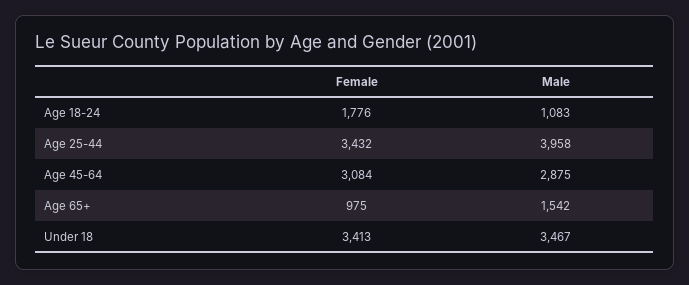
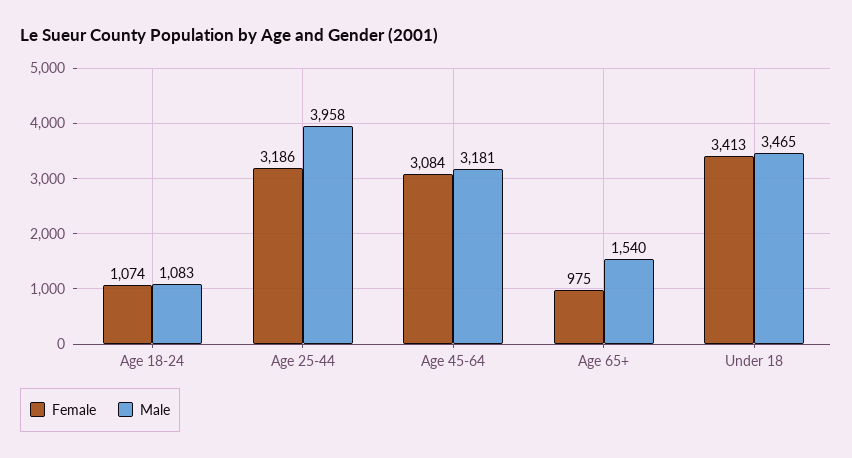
Female, Age 18-24: 1776 -> 1074
Female, Age 25-44: 3432 -> 3186
Male, Age 45-64: 2875 -> 3181
Male, Age 65+: 1542 -> 1540
Male, Under 18: 3467 -> 3465

